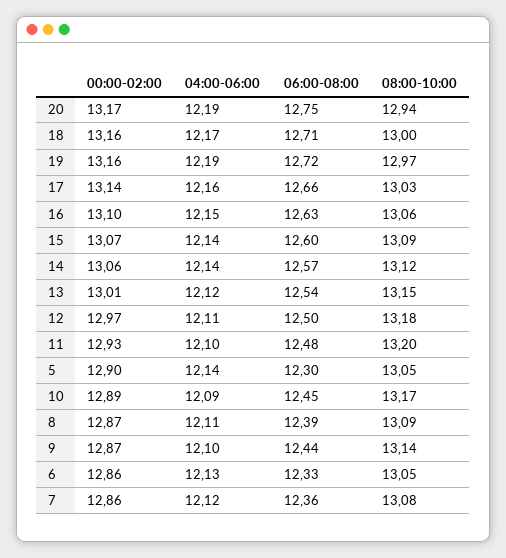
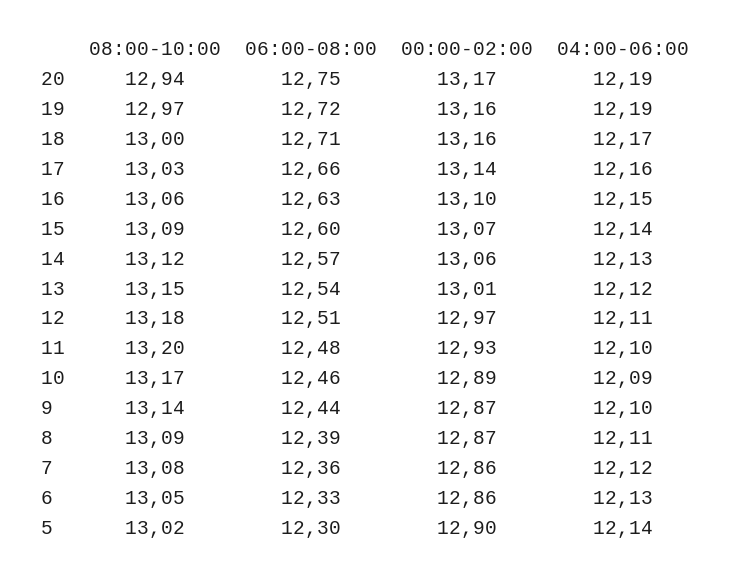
04:00-06:00, 14: 12.14 -> 12.13
06:00-08:00, 12: 12.5 -> 12.51
08:00-10:00, 5: 13.05 -> 13.02
06:00-08:00, 10: 12.45 -> 12.46

